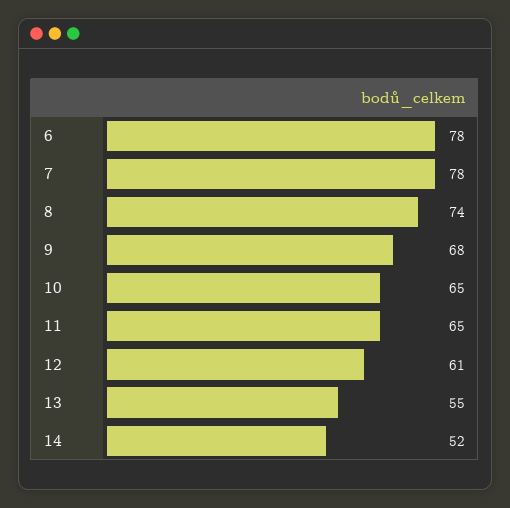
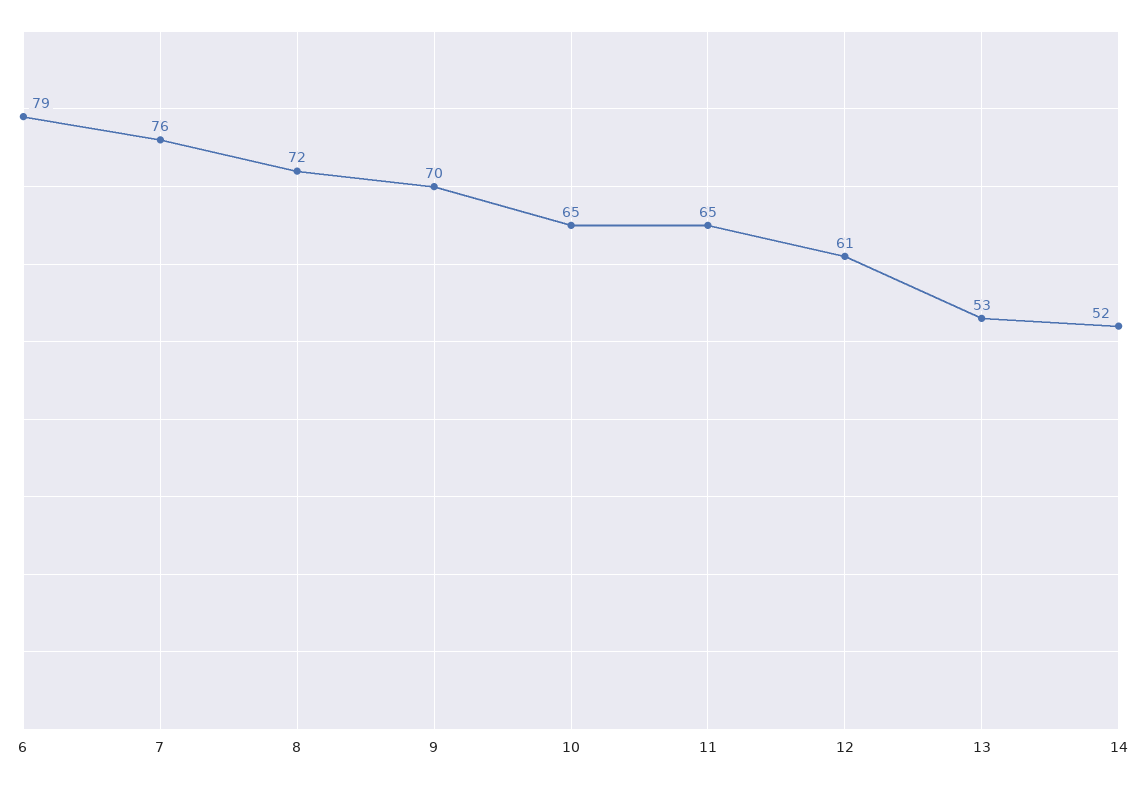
6: 78 -> 79
7: 78 -> 76
8: 74 -> 72
9: 68 -> 70
13: 55 -> 53

